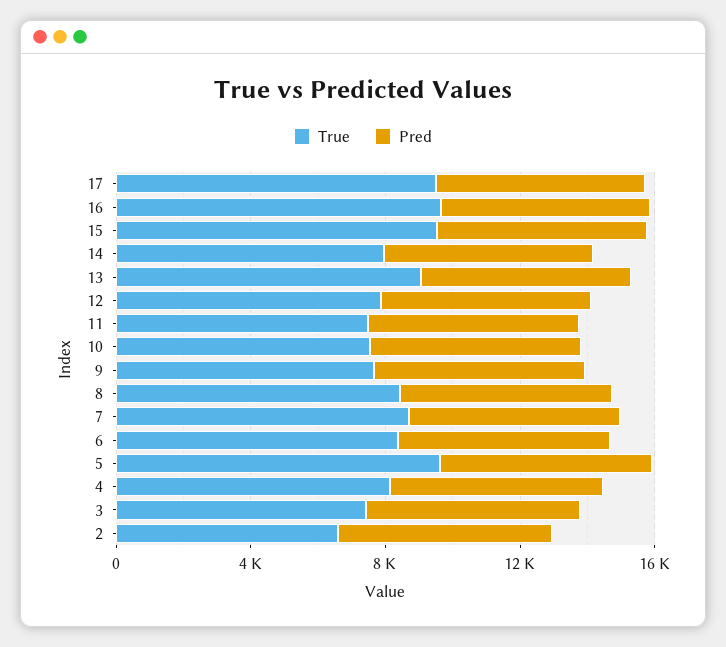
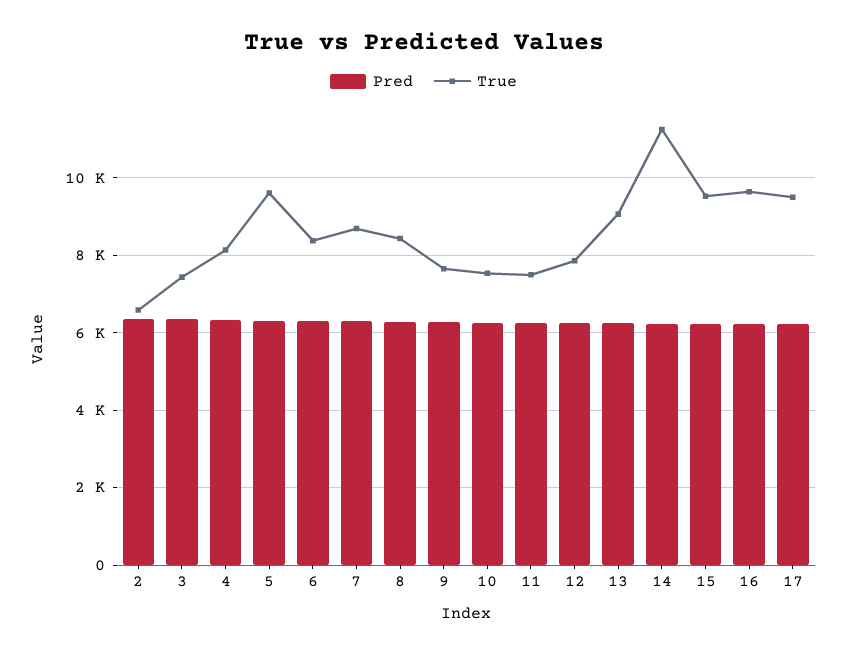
True, 14: 8000 -> 11200

